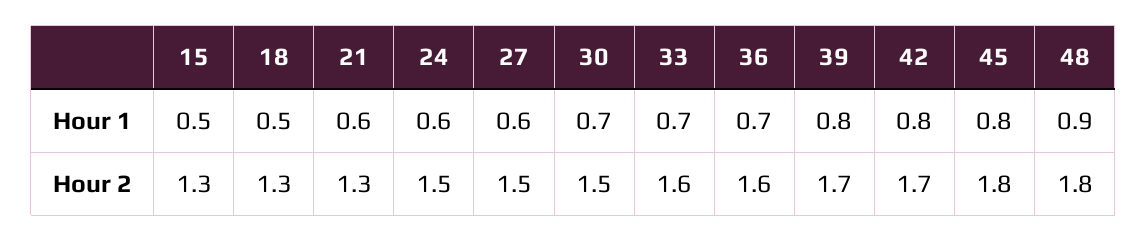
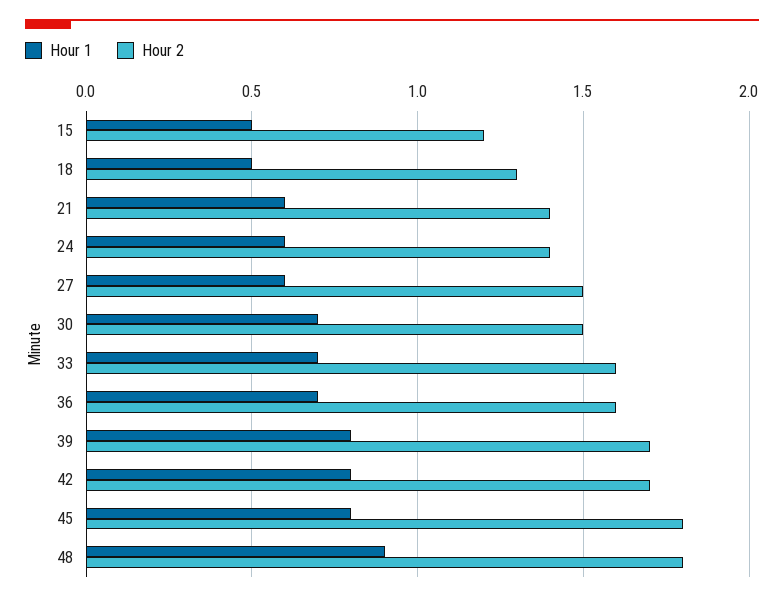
Hour 2, 15: 1.3 -> 1.2
Hour 2, 21: 1.3 -> 1.4
Hour 2, 24: 1.5 -> 1.4

